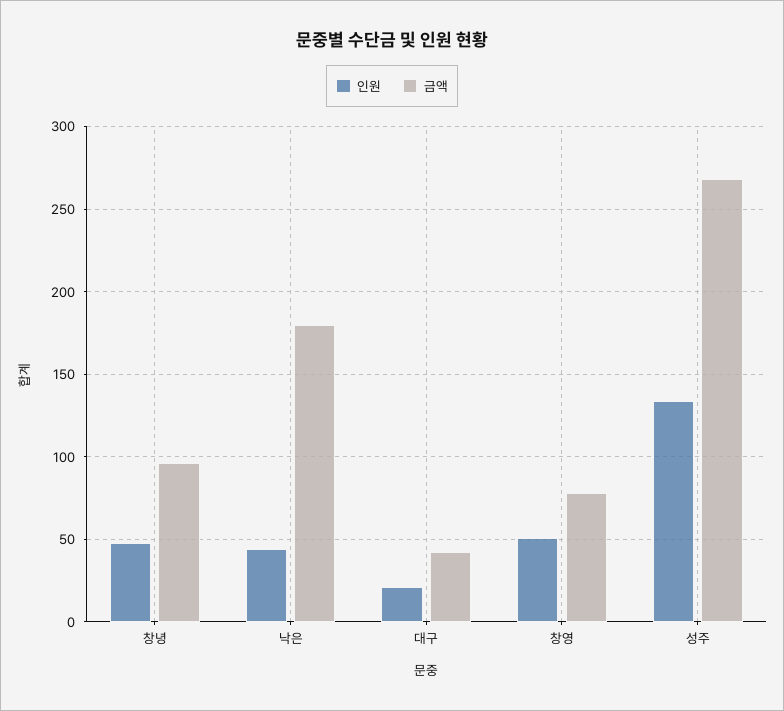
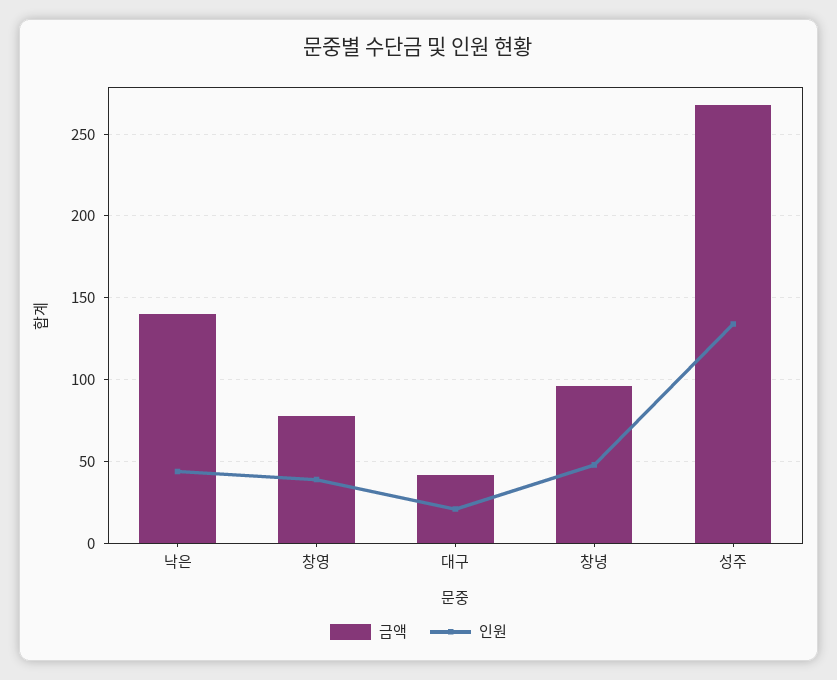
금액, 낙은: 180 -> 140
인원, 창영: 50 -> 40

